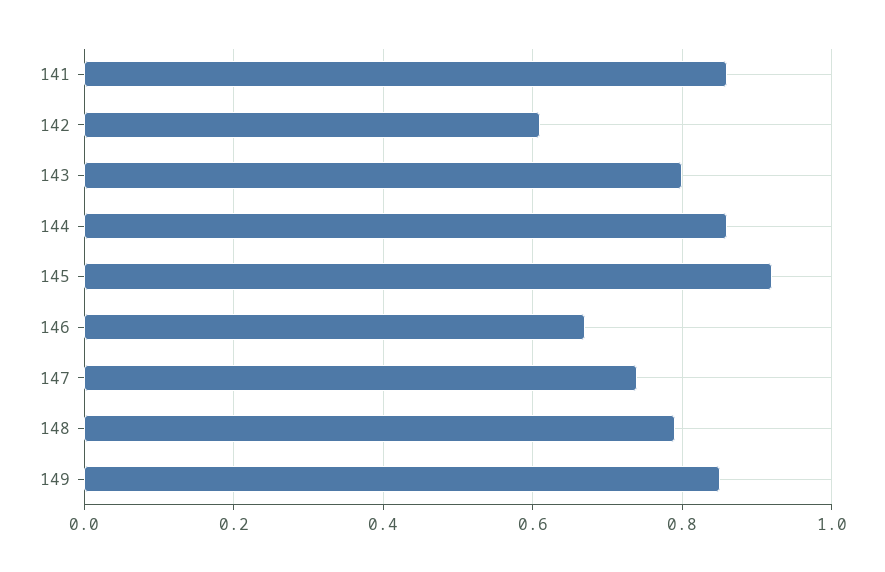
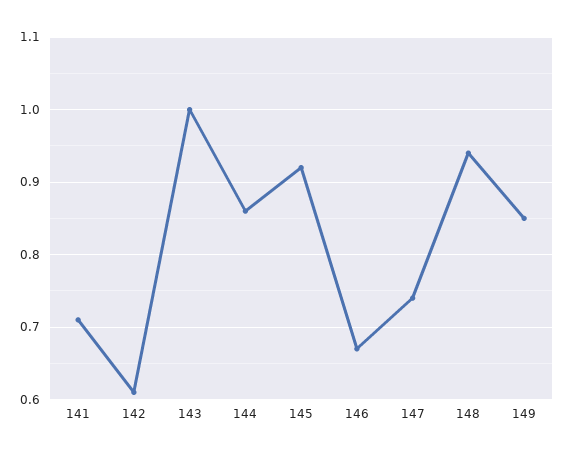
141: 0.85 -> 0.71
143: 0.8 -> 1
148: 0.8 -> 0.94

